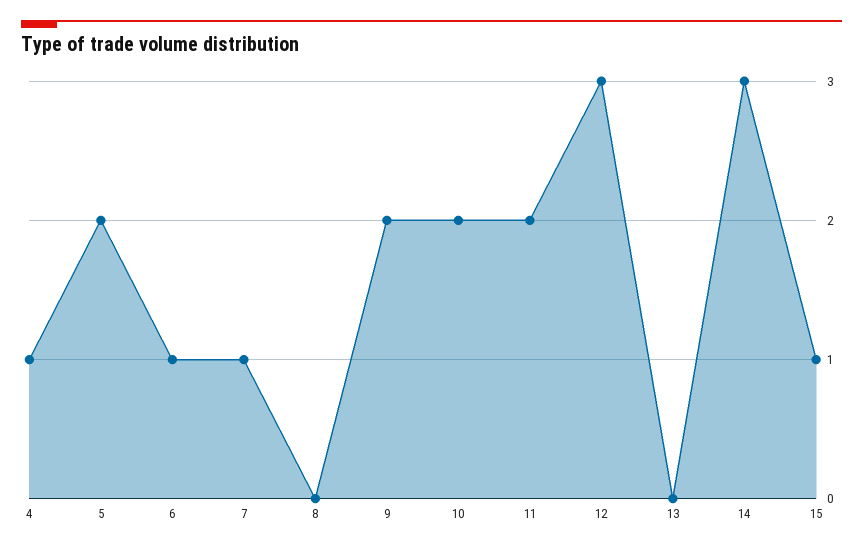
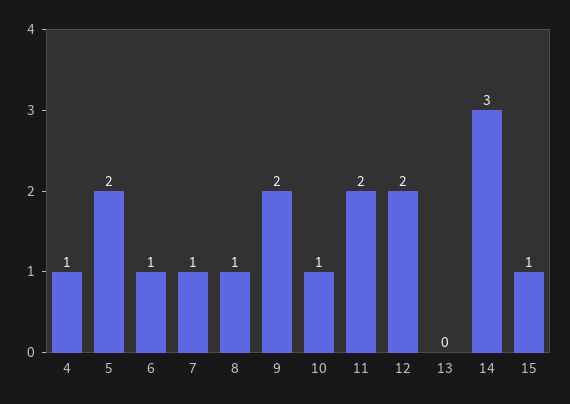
8: 0 -> 1
10: 2 -> 1
12: 3 -> 2

